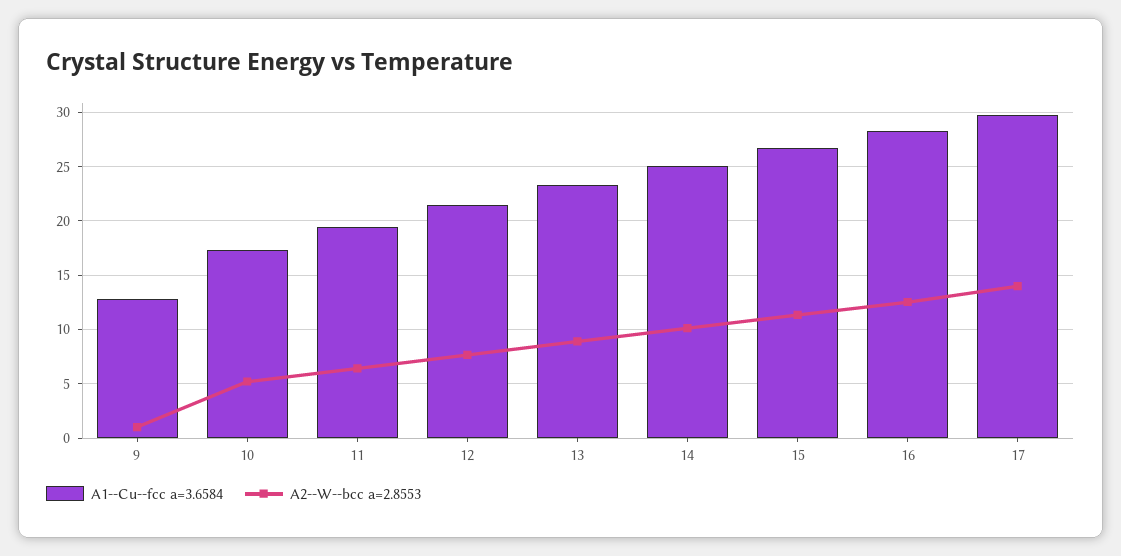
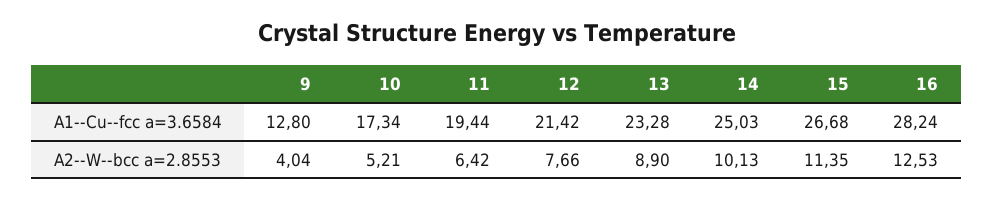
A2--W--bcc a=2.8553, 9: 1 -> 4.04
A1--Cu--fcc a=3.6584, 17: 30 -> none
A2--W--bcc a=2.8553, 17: 14 -> none

